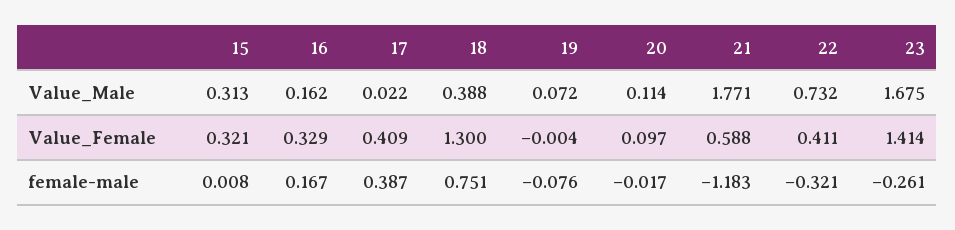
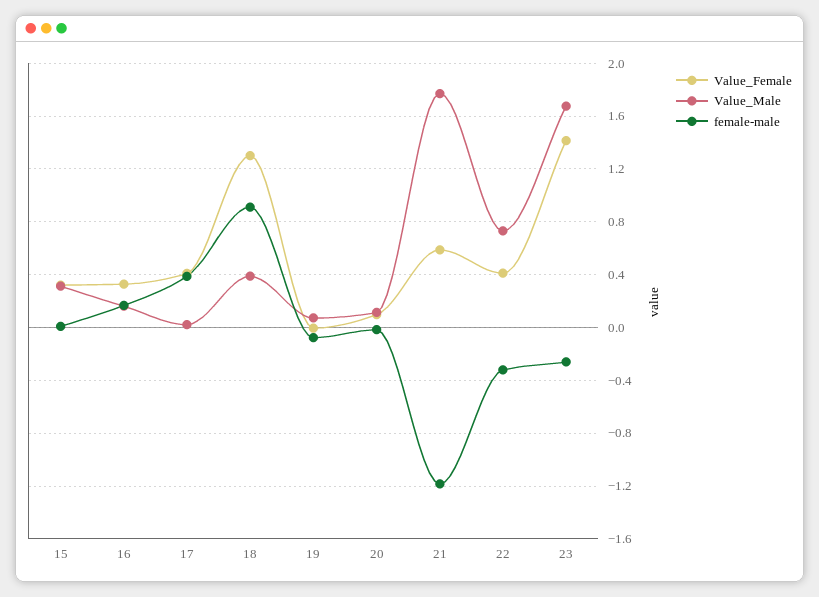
female-male, 18: 0.751 -> 0.9

